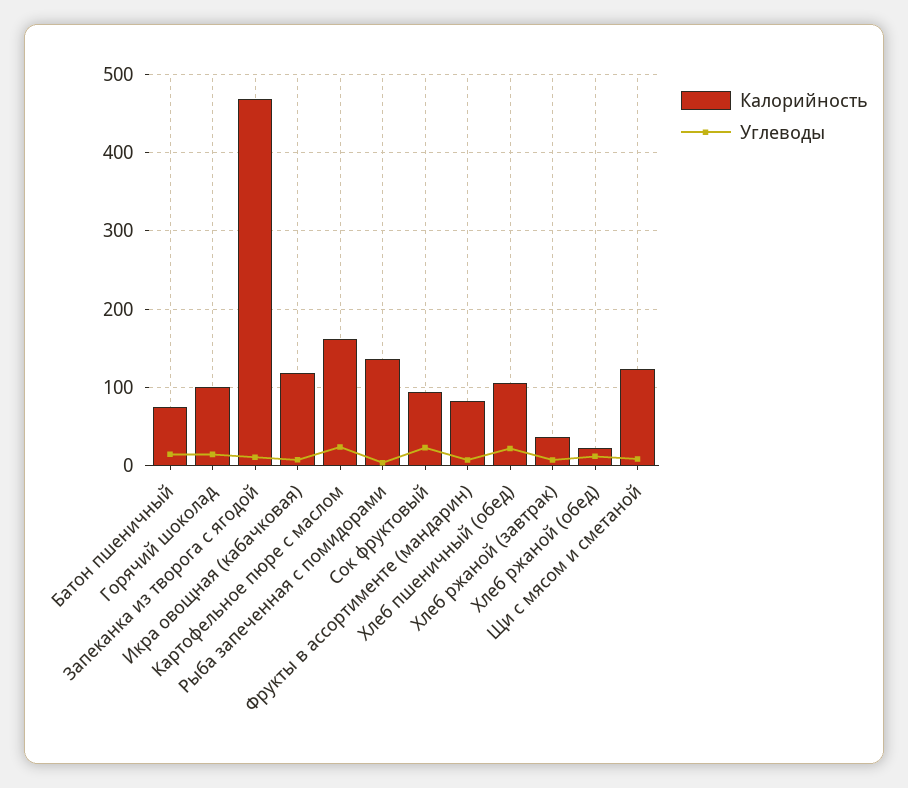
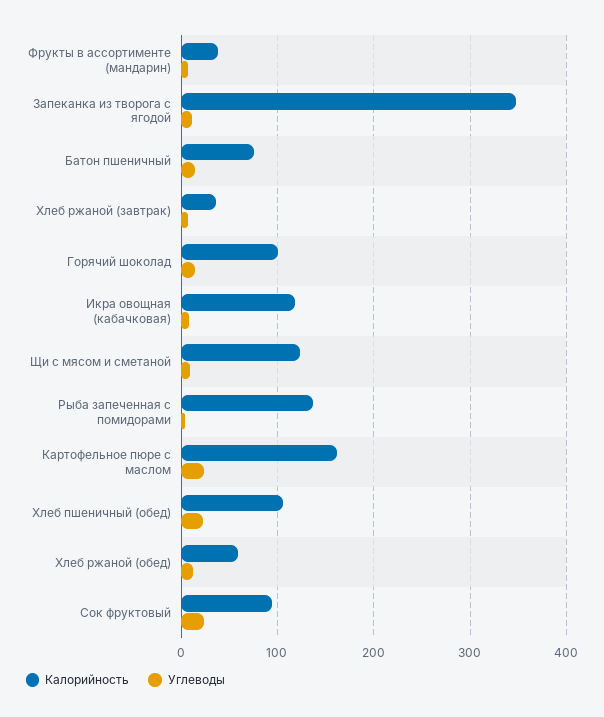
Калорийность, Запеканка из творога с ягодой: 470 -> 350
Калорийность, Фрукты в ассортименте (мандарин): 80 -> 40
Калорийность, Хлеб ржаной (обед): 20 -> 60

